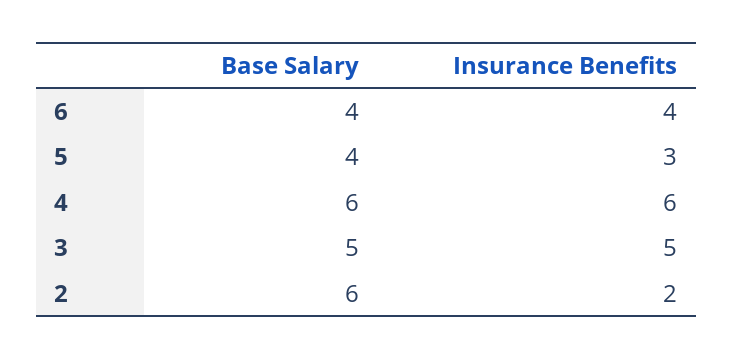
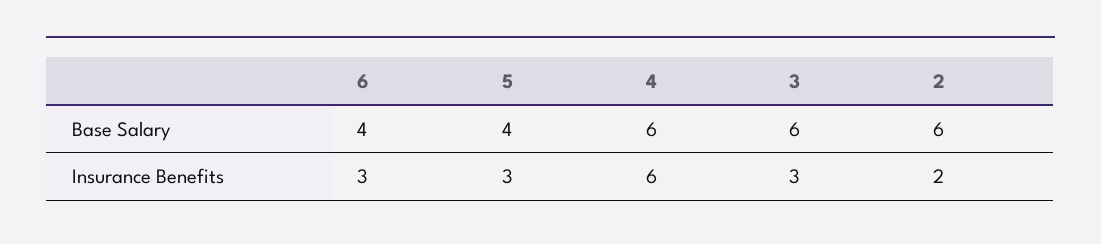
Insurance Benefits, 6: 4 -> 3
Base Salary, 3: 5 -> 6
Insurance Benefits, 3: 5 -> 3

